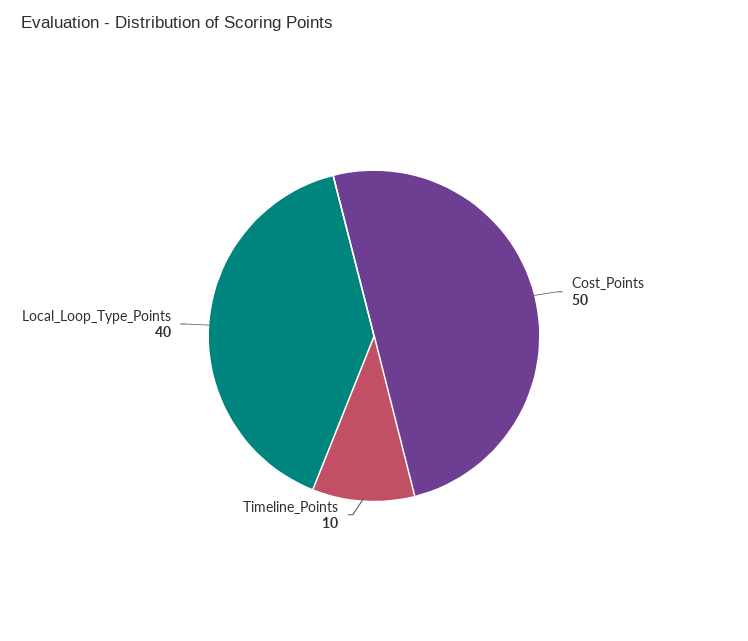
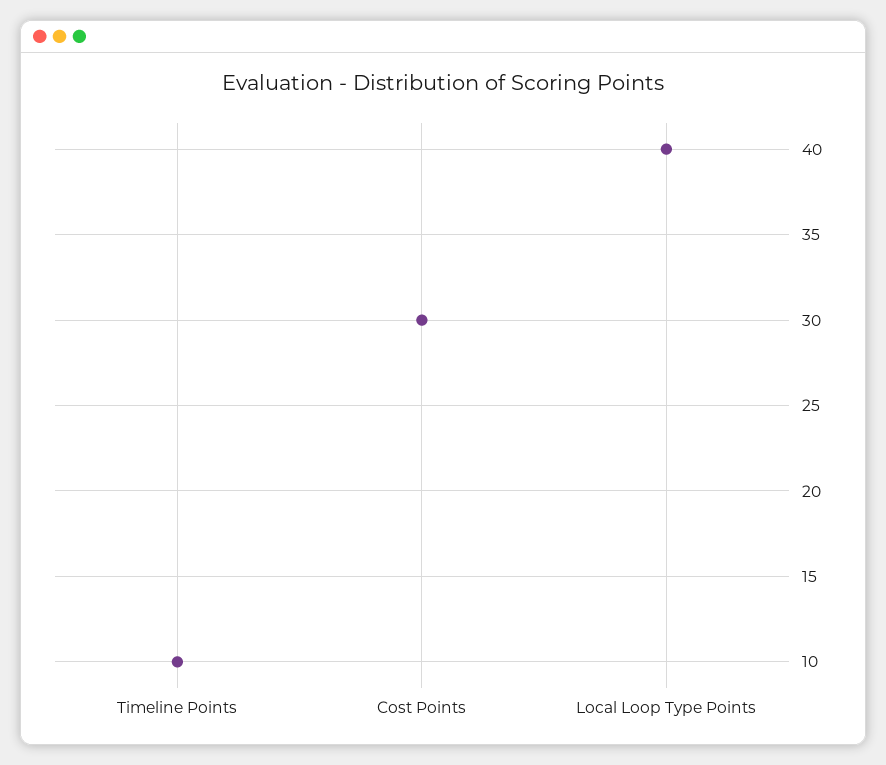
Cost_Points: 50 -> 30

